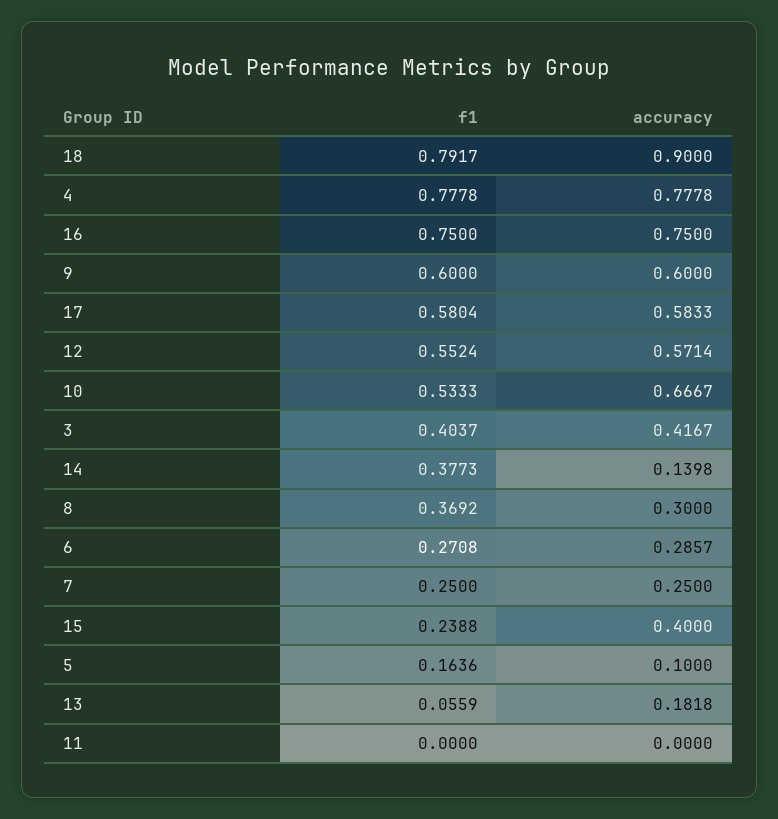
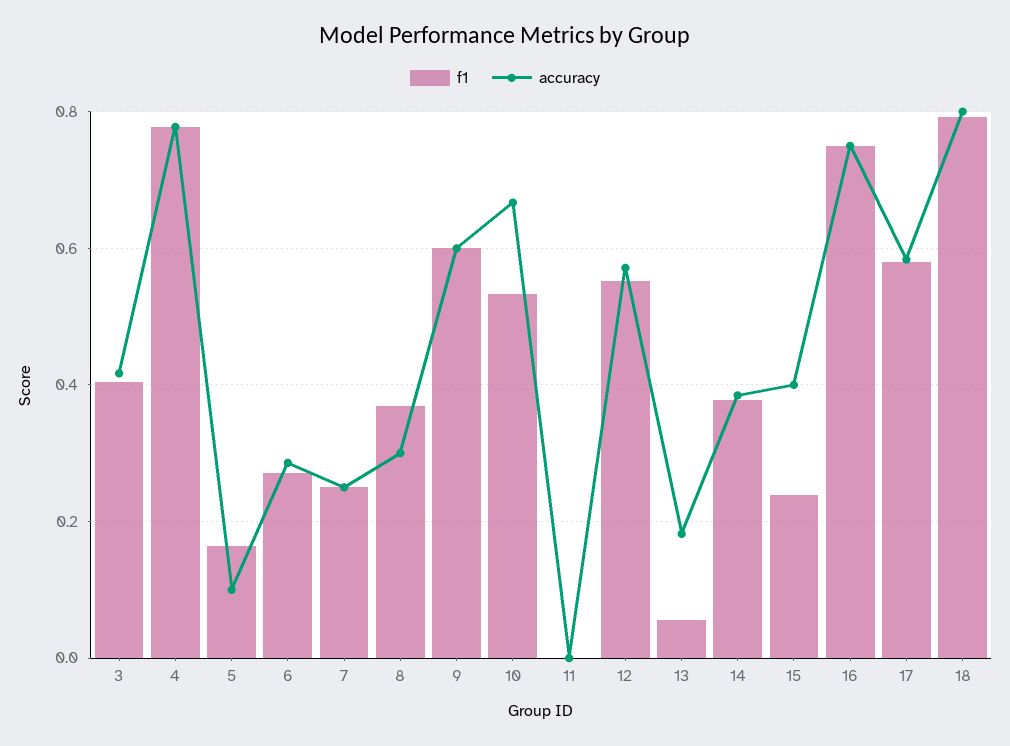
accuracy, 18: 0.9 -> 0.8
accuracy, 14: 0.1398 -> 0.38

